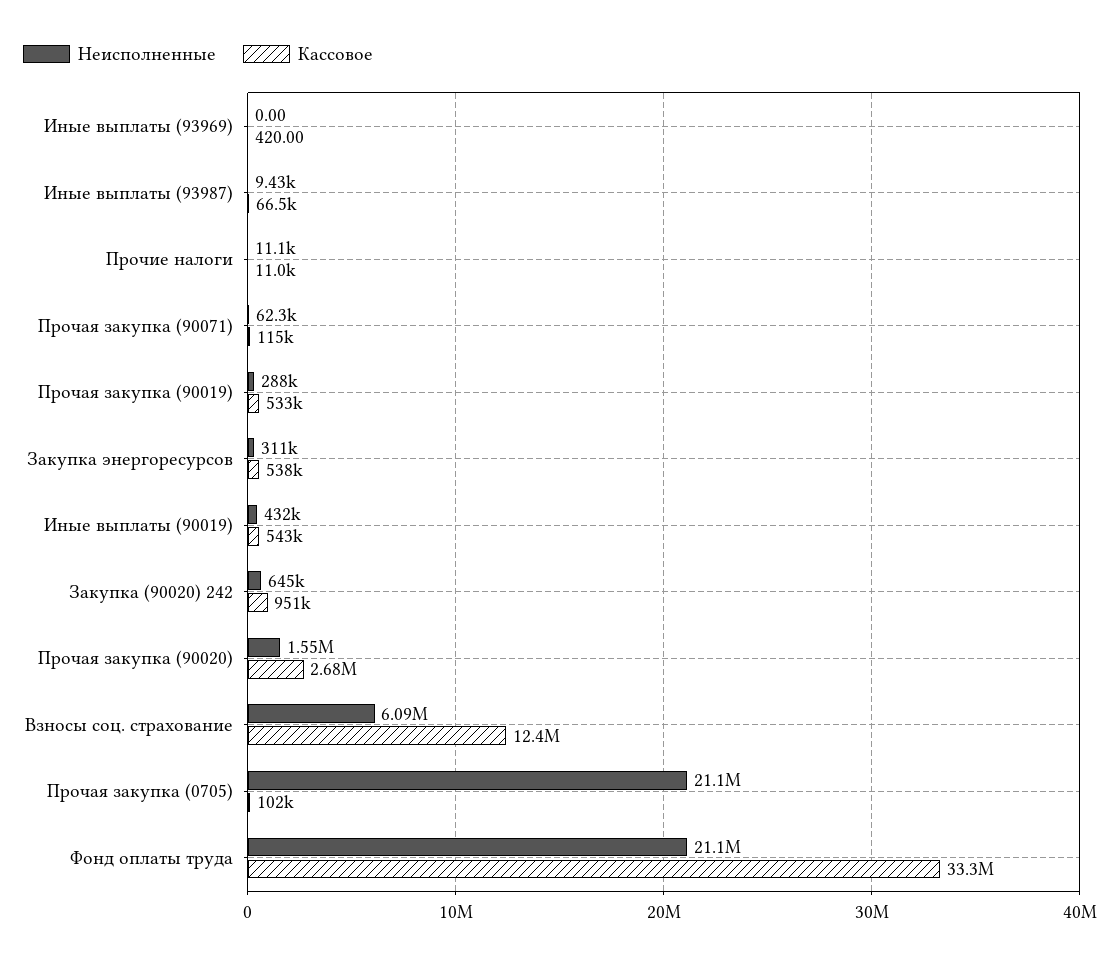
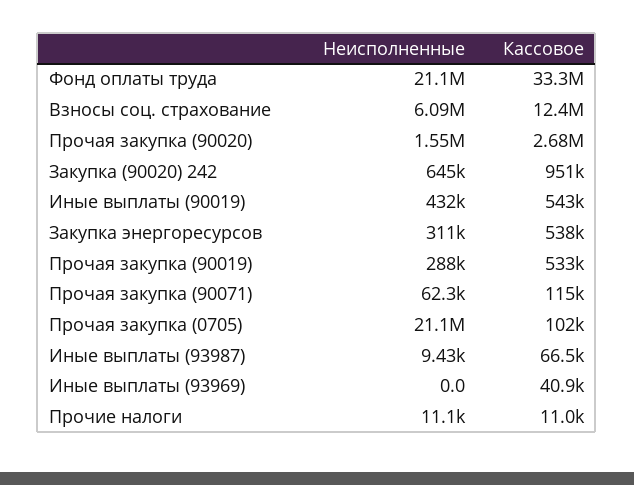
Кассовое, Иные выплаты (93969): 420 -> 40900

